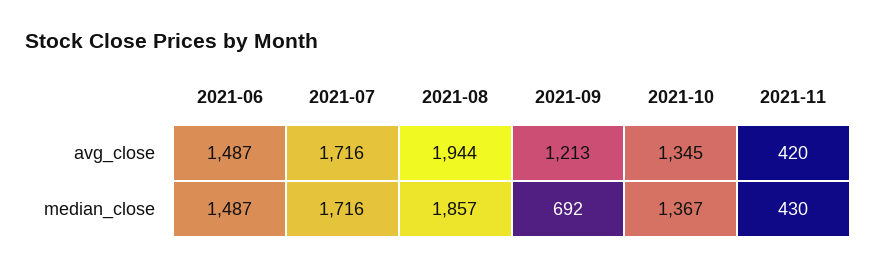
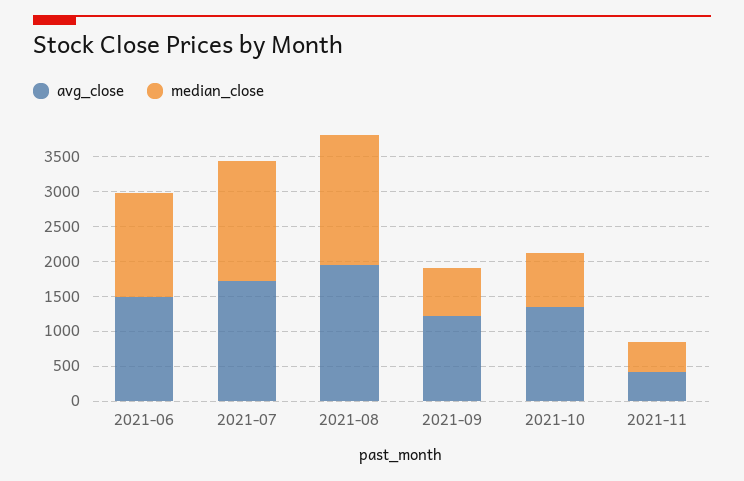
median_close, 2021-10: 1367 -> 750

